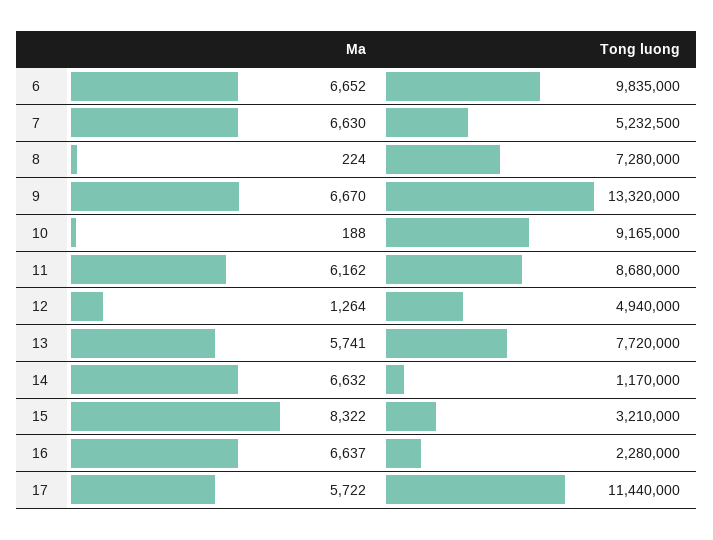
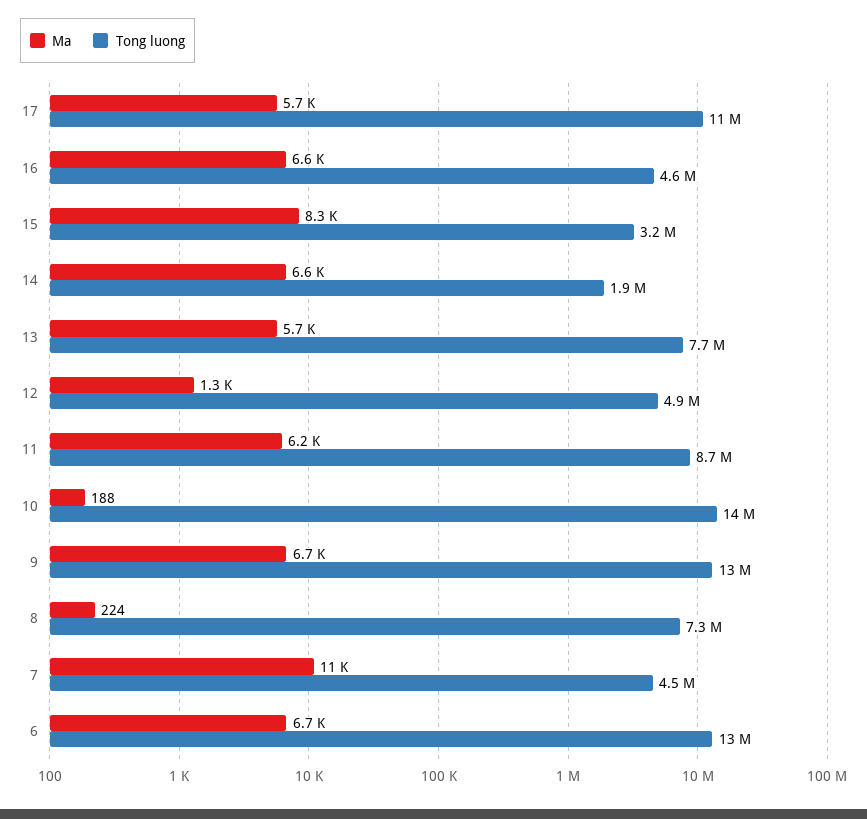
Tong luong, 6: 9835000 -> 13000000
Ma, 7: 6630 -> 11000
Tong luong, 7: 5232500 -> 4500000
Tong luong, 10: 9165000 -> 14000000
Tong luong, 14: 1170000 -> 1900000
Tong luong, 16: 2280000 -> 4600000

